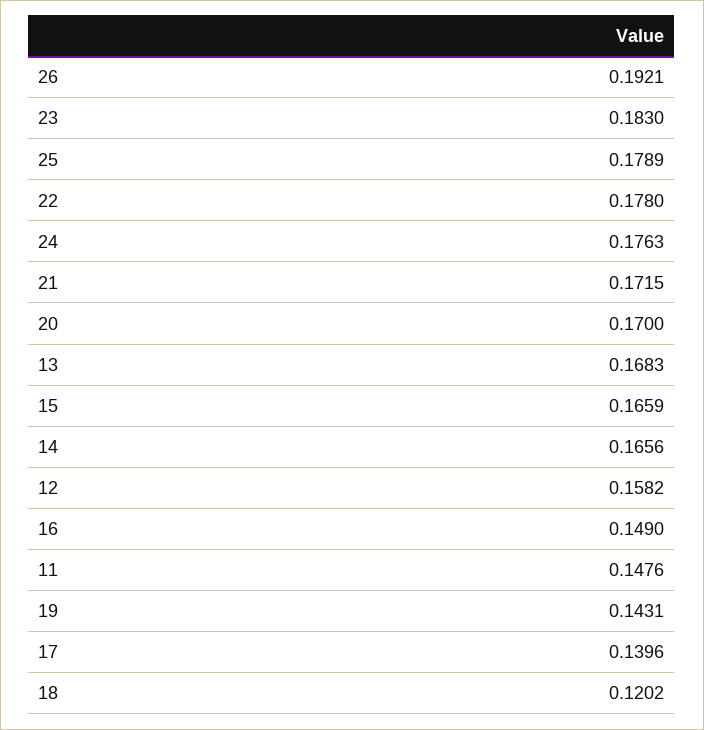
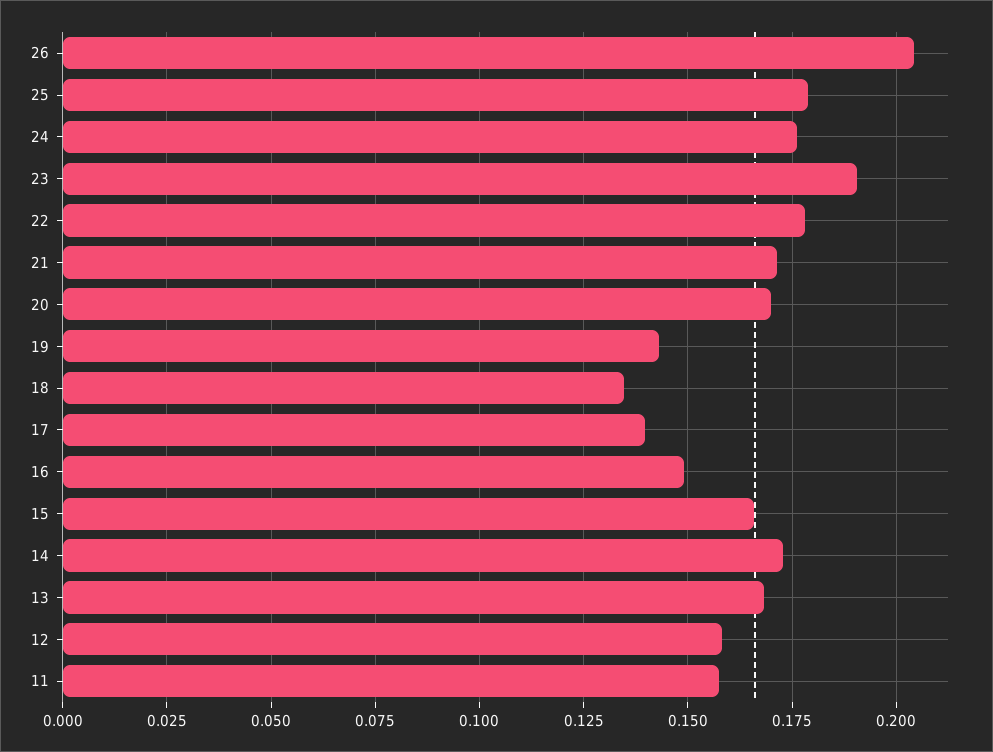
26: 0.1921 -> 0.205
23: 0.183 -> 0.19
14: 0.1656 -> 0.1725
11: 0.1476 -> 0.1575
18: 0.1202 -> 0.135

